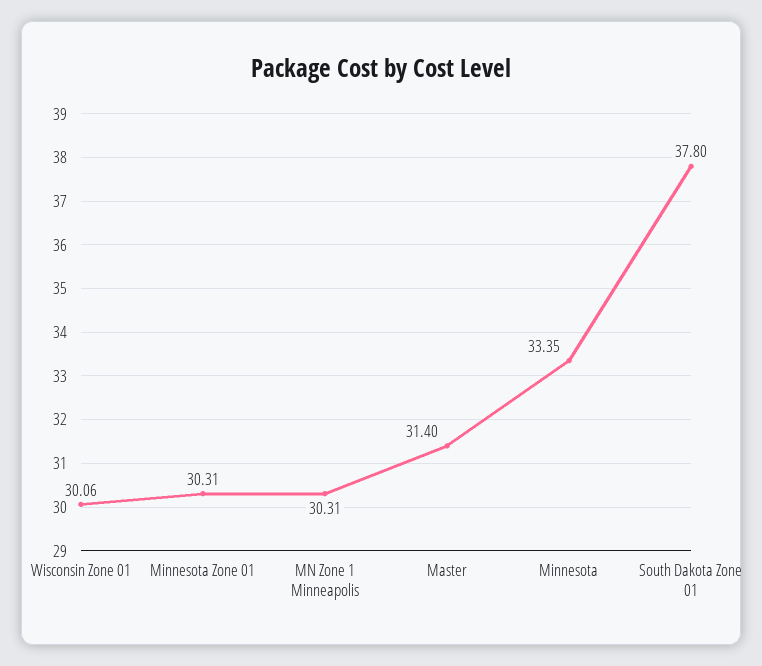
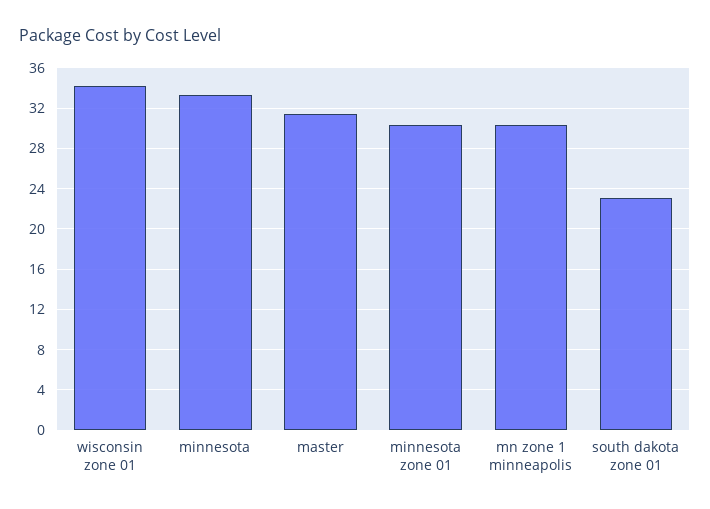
Wisconsin Zone 01: 30.06 -> 34
South Dakota Zone 01: 37.8 -> 23

